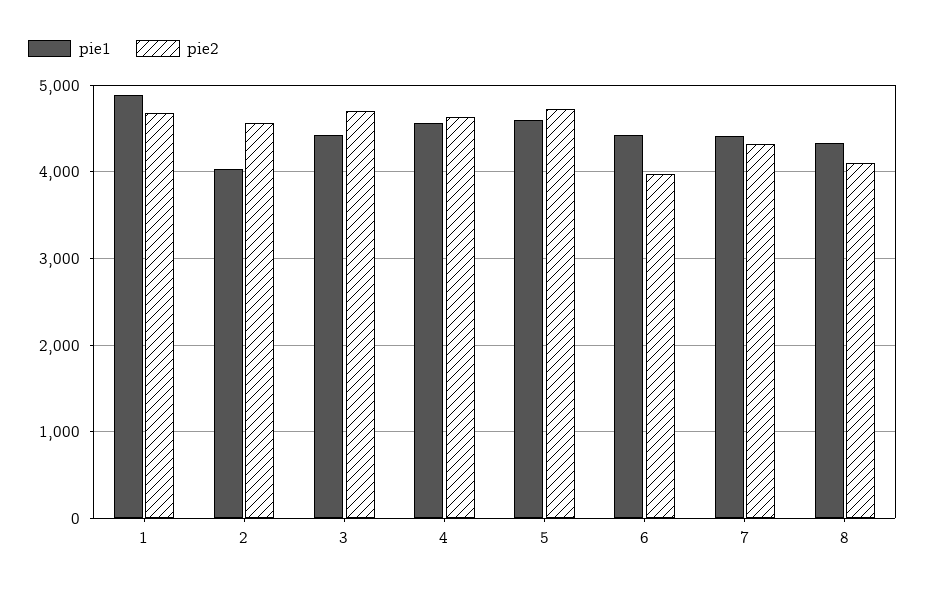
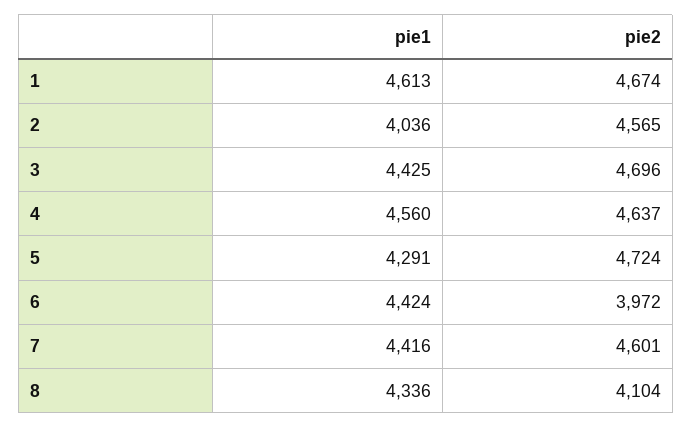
pie1, 1: 4900 -> 4613
pie1, 5: 4600 -> 4291
pie2, 7: 4300 -> 4601

